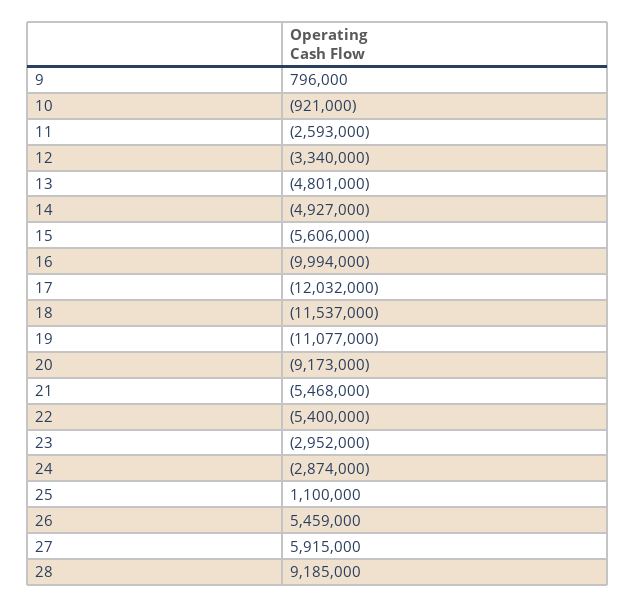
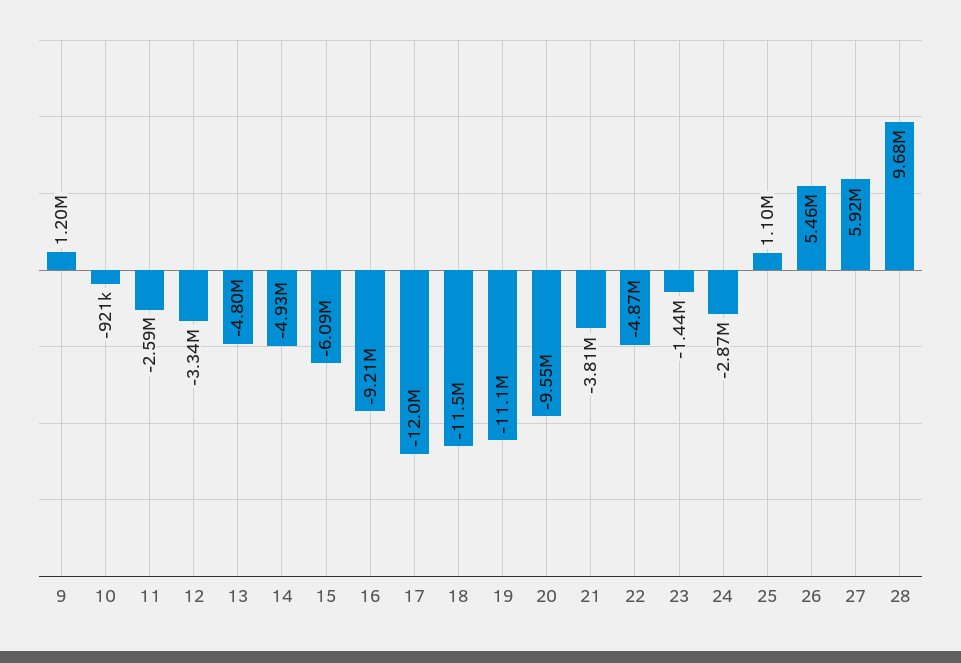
9: 796000 -> 1200000
15: -5606000 -> -6090000
16: -9994000 -> -9210000
20: -9173000 -> -9550000
21: -5468000 -> -3810000
22: -5400000 -> -4870000
23: -2952000 -> -1440000
28: 9185000 -> 9680000

